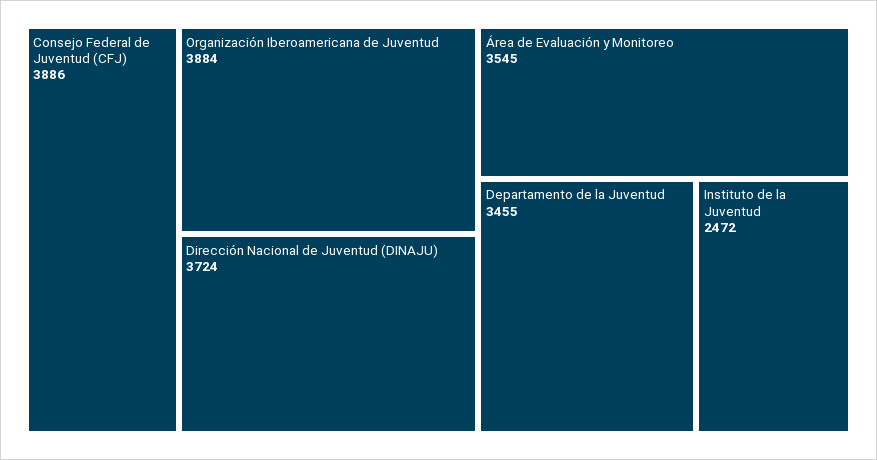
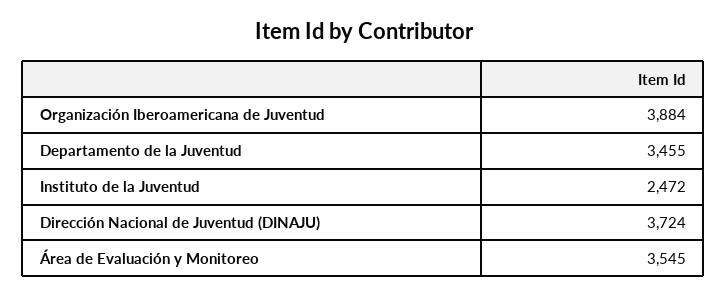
Consejo Federal de Juventud (CFJ): 3886 -> none

